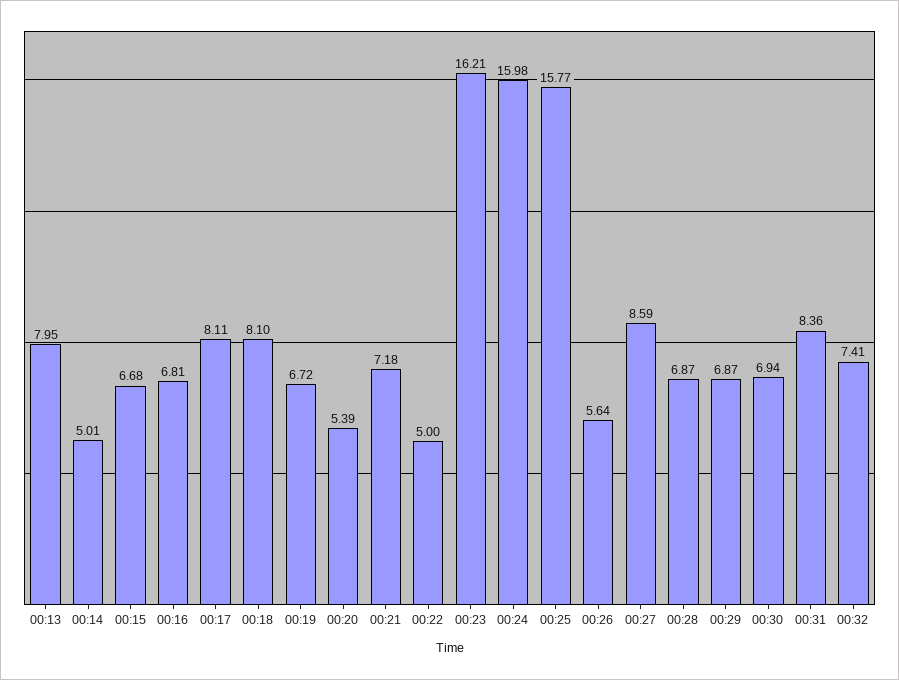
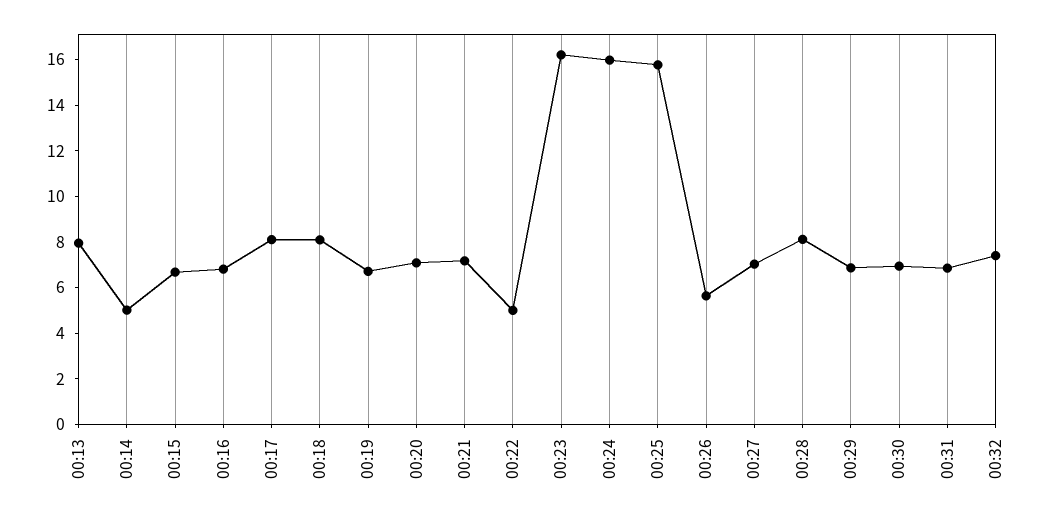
00:20: 5.39 -> 7
00:27: 8.59 -> 7
00:28: 6.87 -> 8
00:31: 8.36 -> 7

